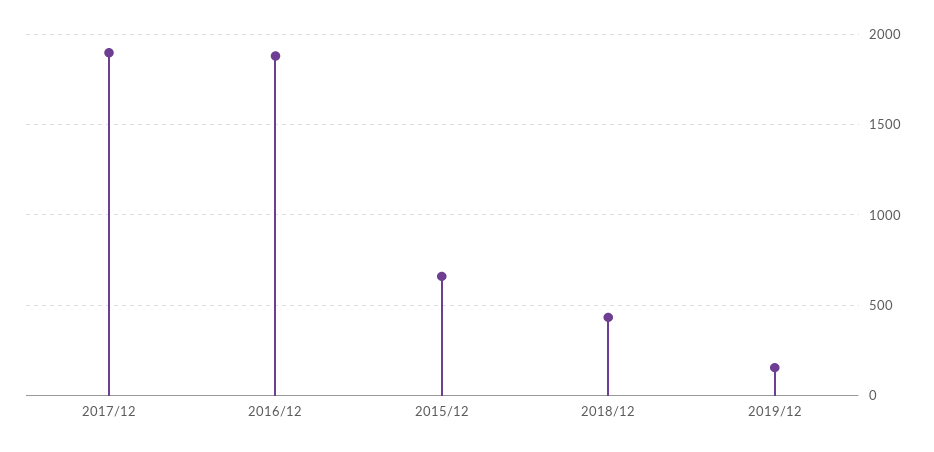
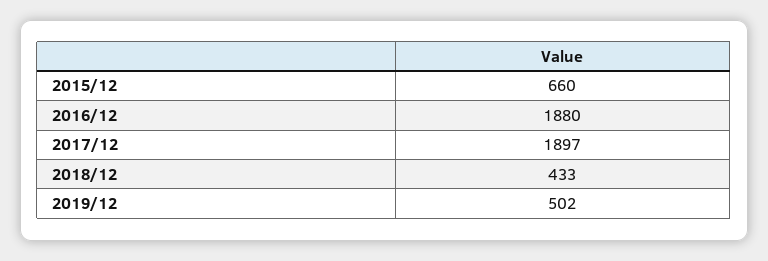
2019/12: 150 -> 502

